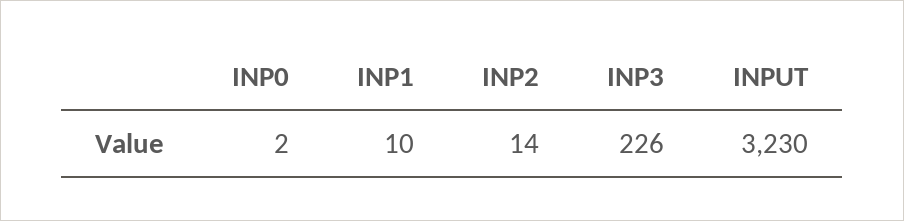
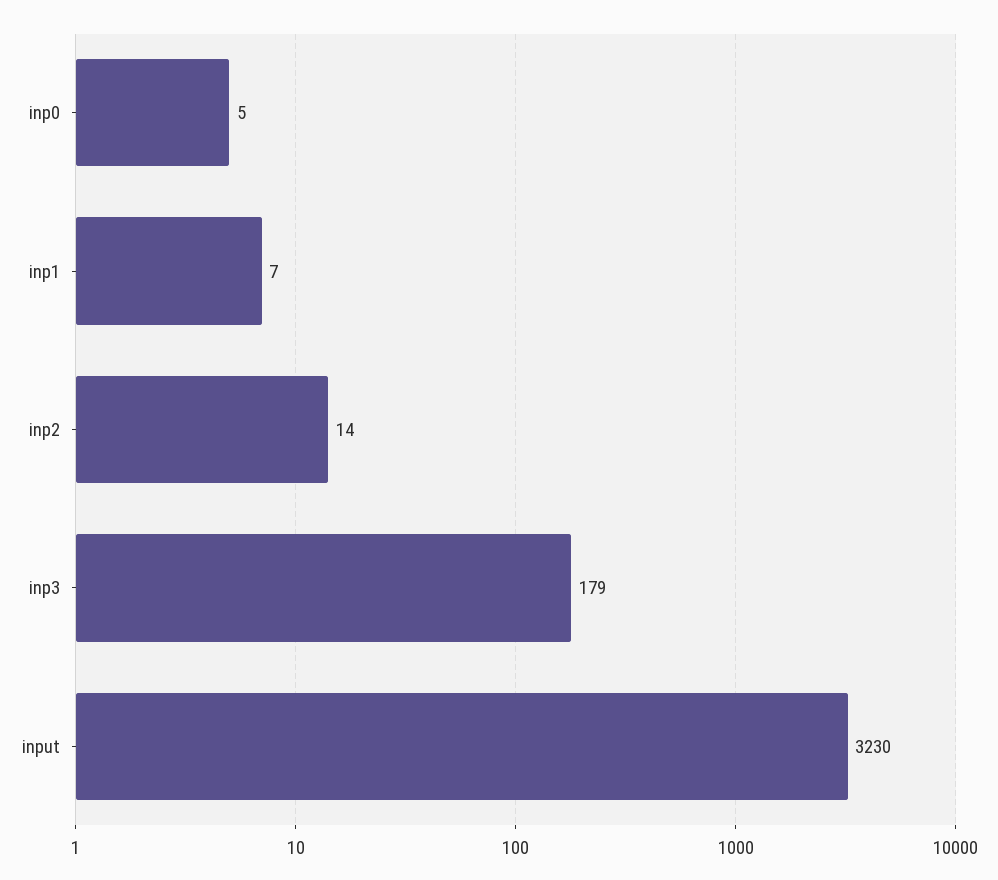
INP0: 2 -> 5
INP1: 10 -> 7
INP3: 226 -> 179

